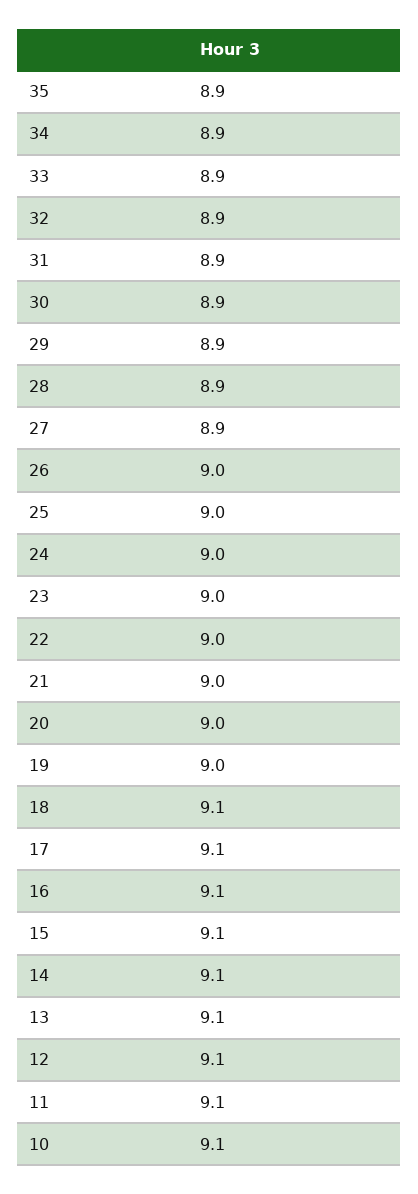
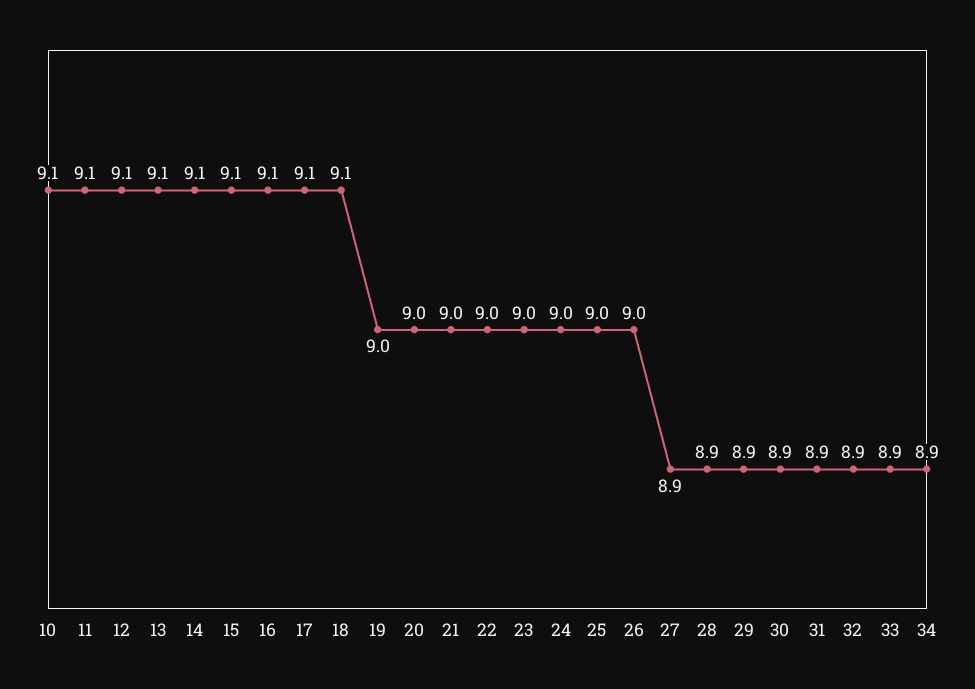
35: 8.9 -> none

